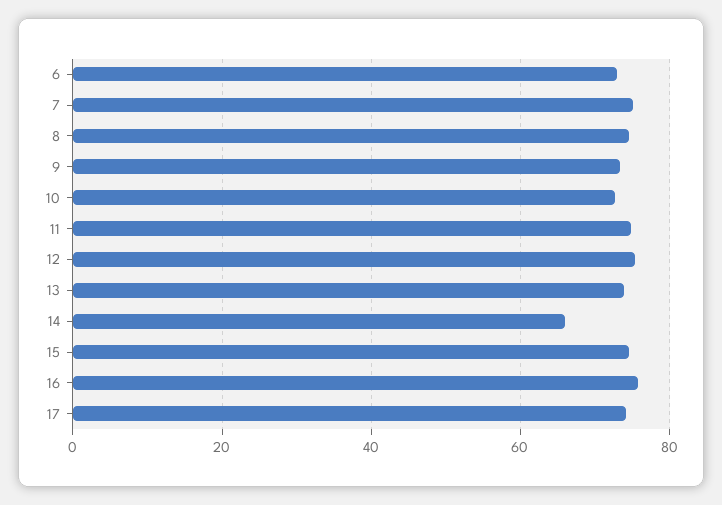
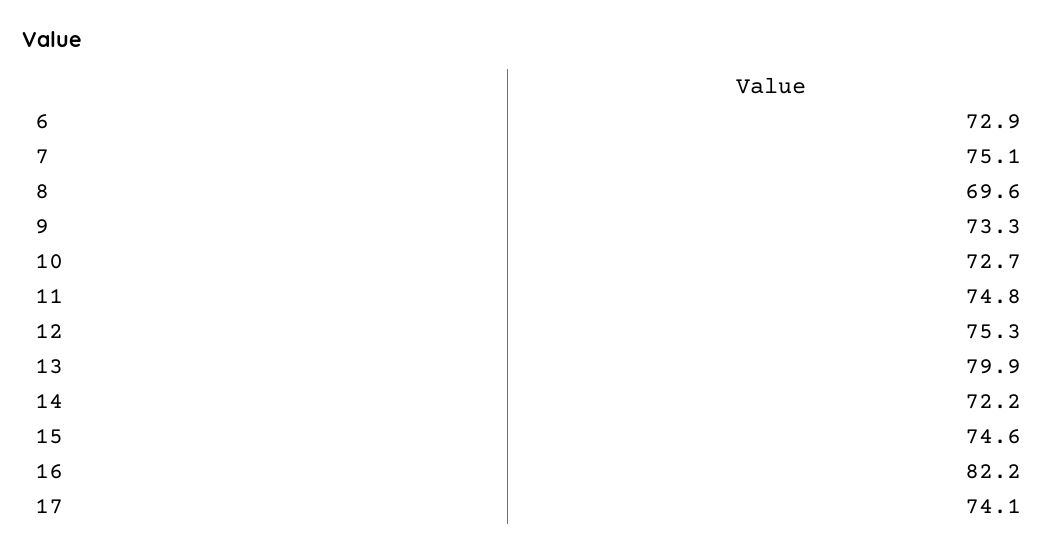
8: 74 -> 69.6
13: 74 -> 79.9
14: 66 -> 72.2
16: 76 -> 82.2

